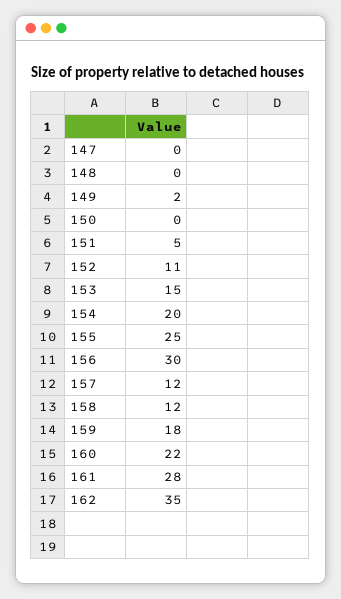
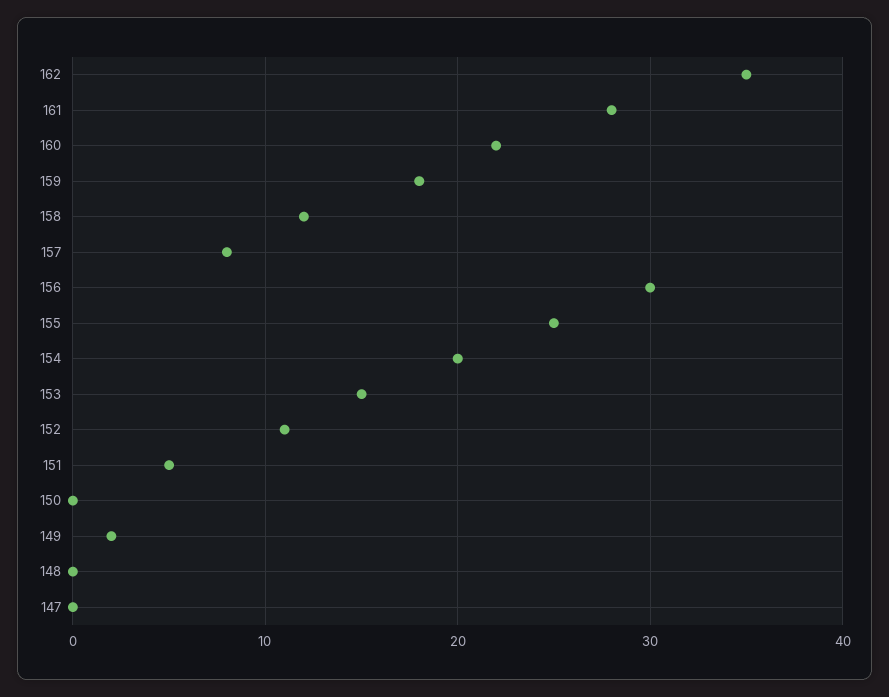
157: 12 -> 8

